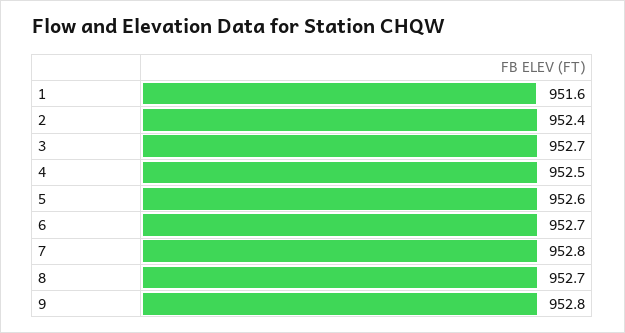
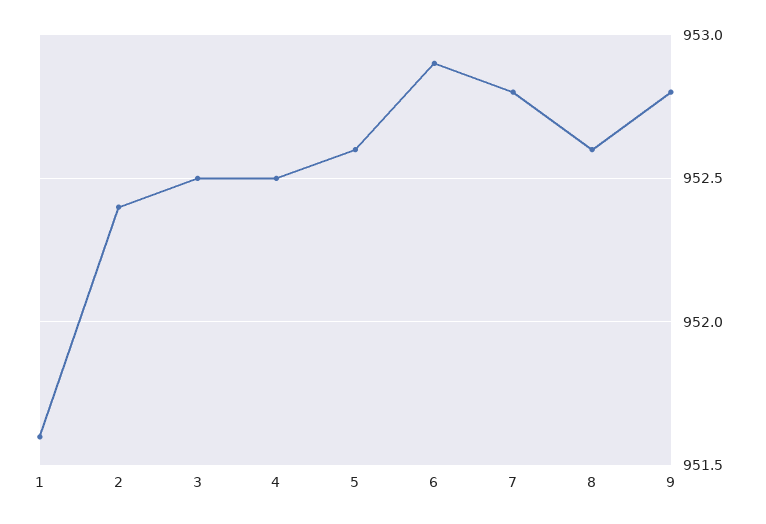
3: 952.7 -> 952.5
6: 952.7 -> 952.9
8: 952.7 -> 952.6

